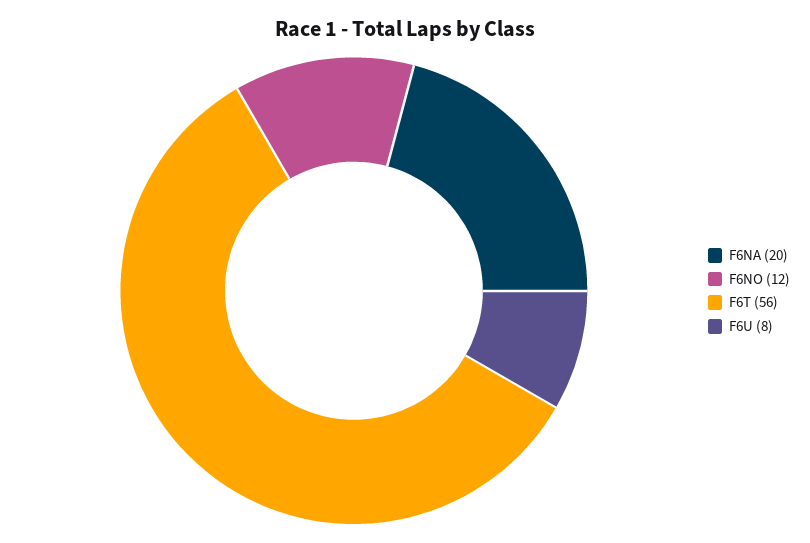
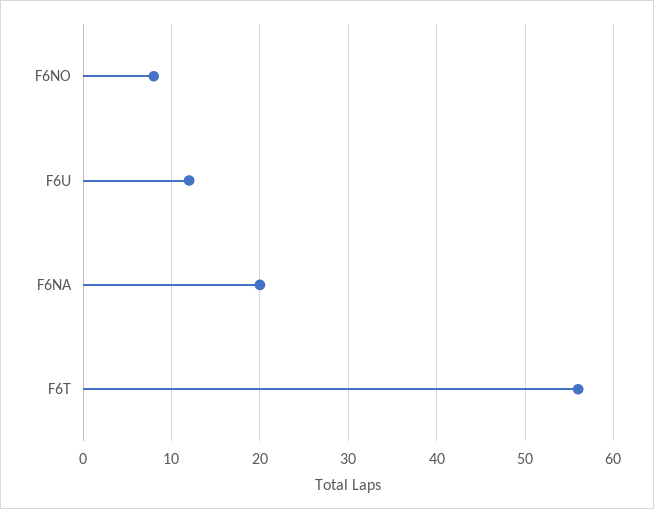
F6NO: 12 -> 8
F6U: 8 -> 12

